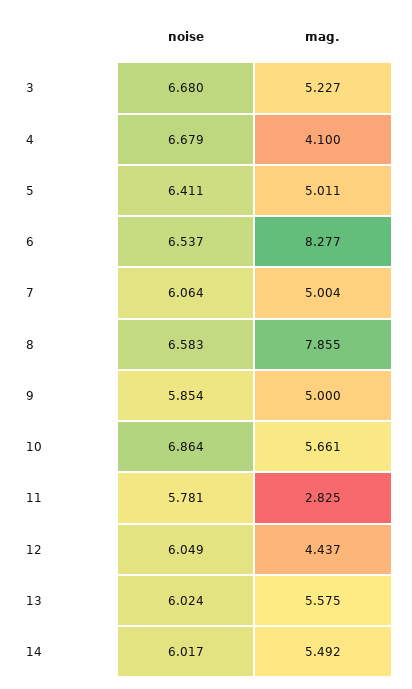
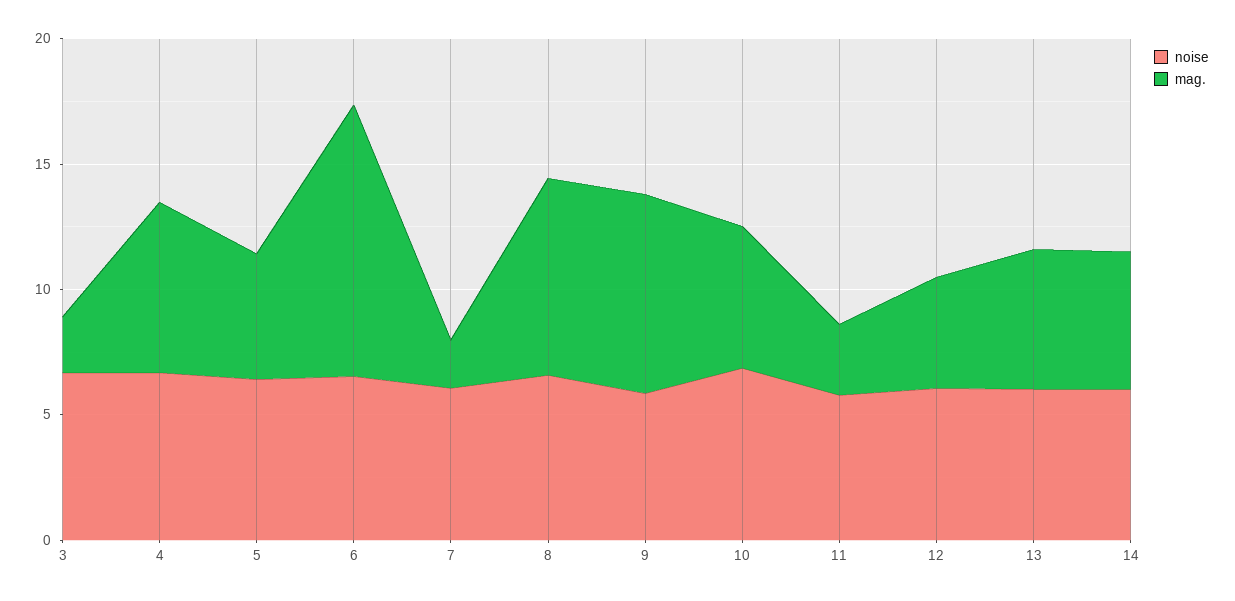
mag., 3: 5.227 -> 2
mag., 4: 4.1 -> 7
mag., 6: 8.277 -> 11
mag., 7: 5.004 -> 2
mag., 9: 5 -> 8

